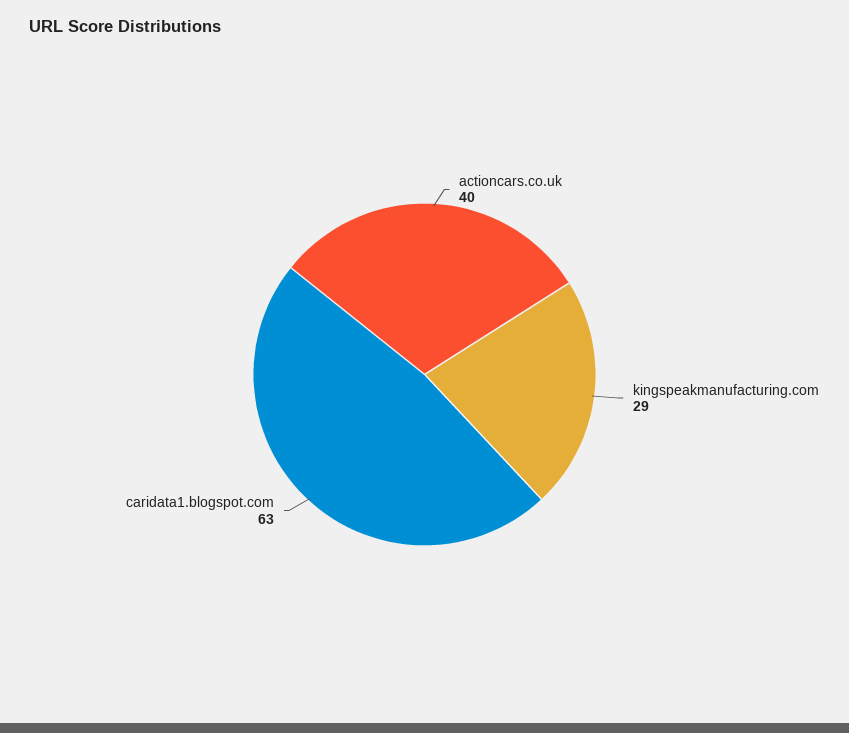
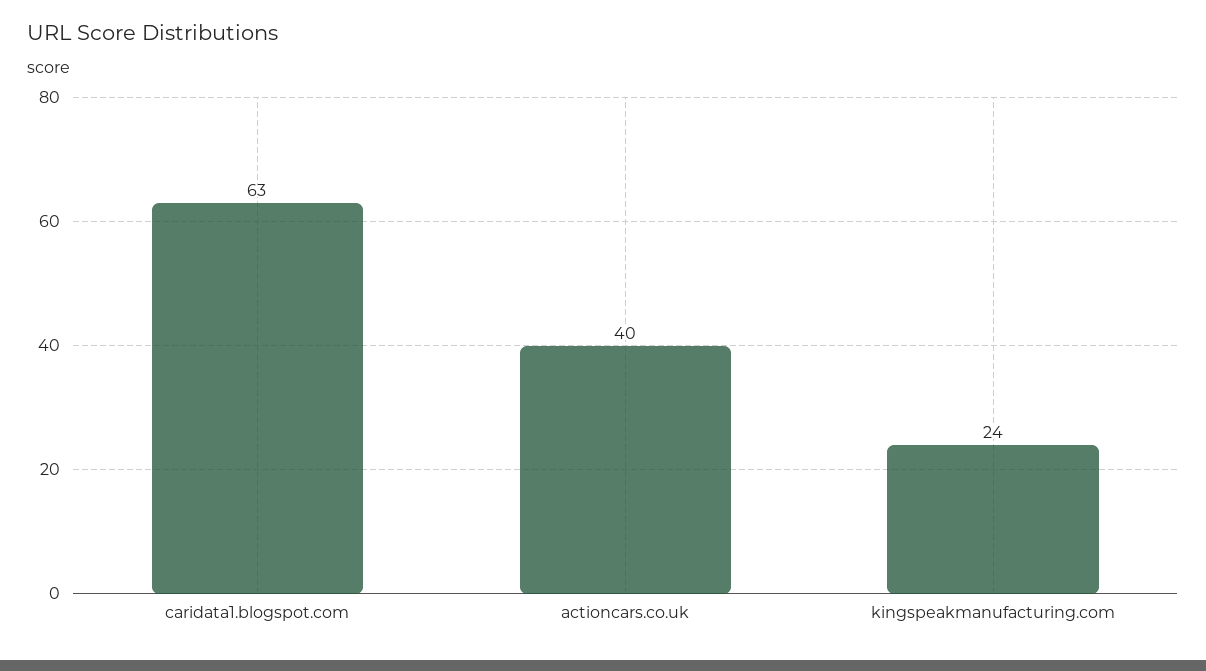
kingspeakmanufacturing.com: 29 -> 24

